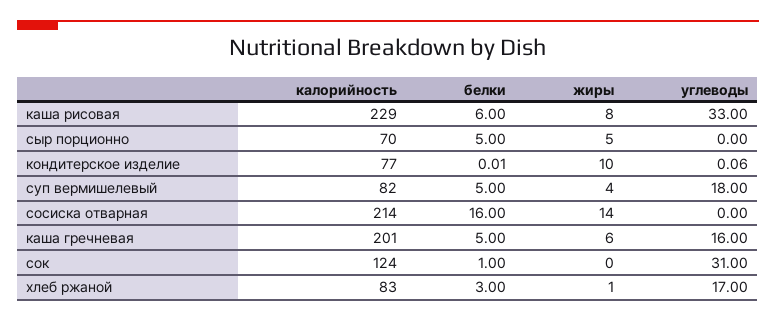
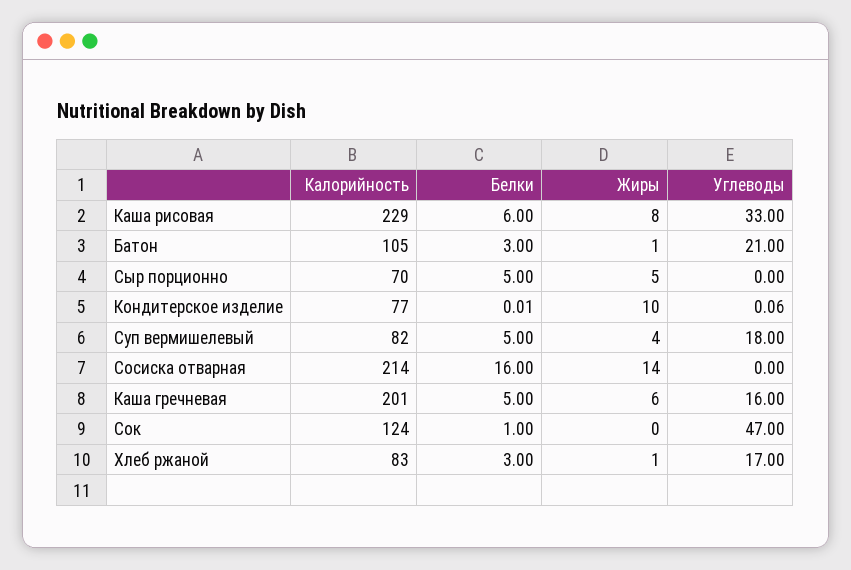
углеводы, сок: 31 -> 47
калорийность, Батон: none -> 105
белки, Батон: none -> 3
жиры, Батон: none -> 1
углеводы, Батон: none -> 21

